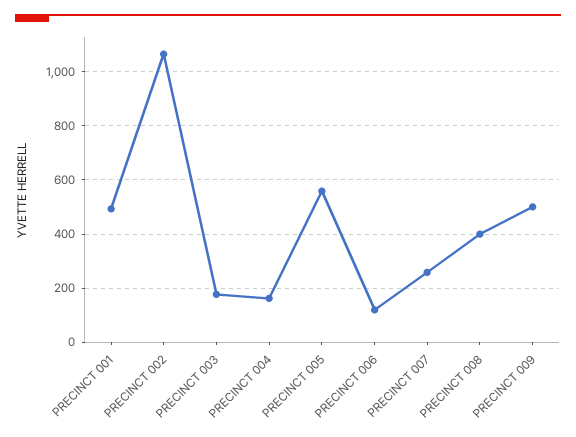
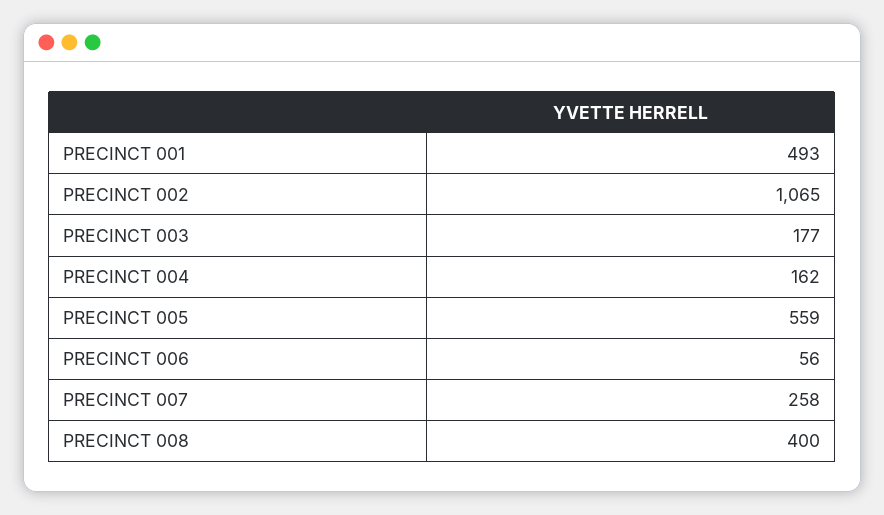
PRECINCT 006: 125 -> 56
PRECINCT 009: 500 -> none

